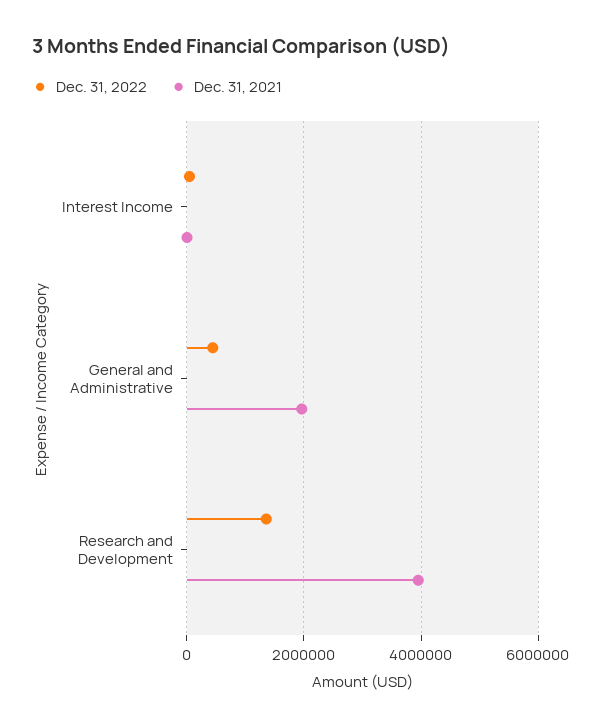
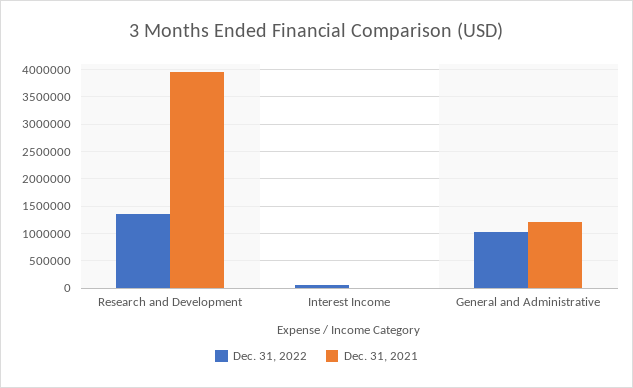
Dec. 31, 2022, General and Administrative: 400000 -> 1000000
Dec. 31, 2021, General and Administrative: 2000000 -> 1250000

